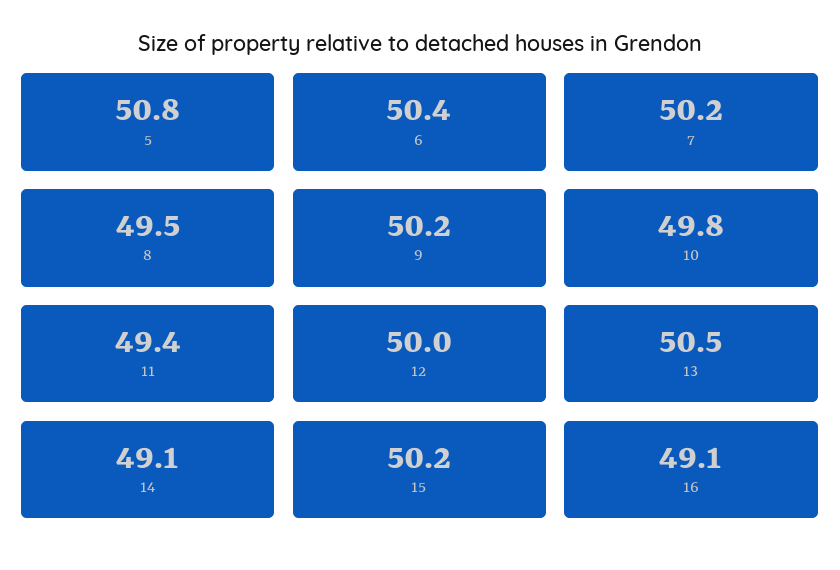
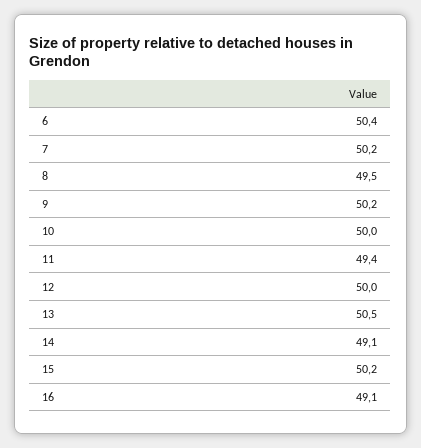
5: 50.8 -> none
10: 49.8 -> 50

